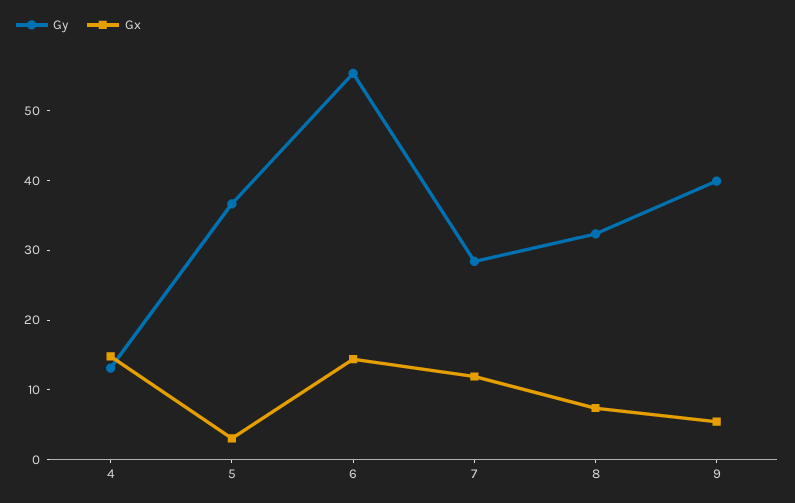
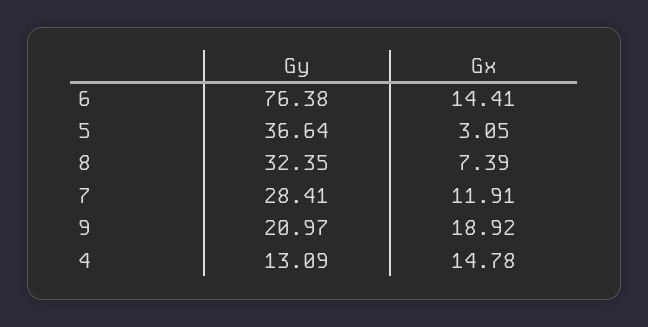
Gy, 6: 56 -> 76.38
Gy, 9: 40 -> 20.97
Gx, 9: 6 -> 18.92

